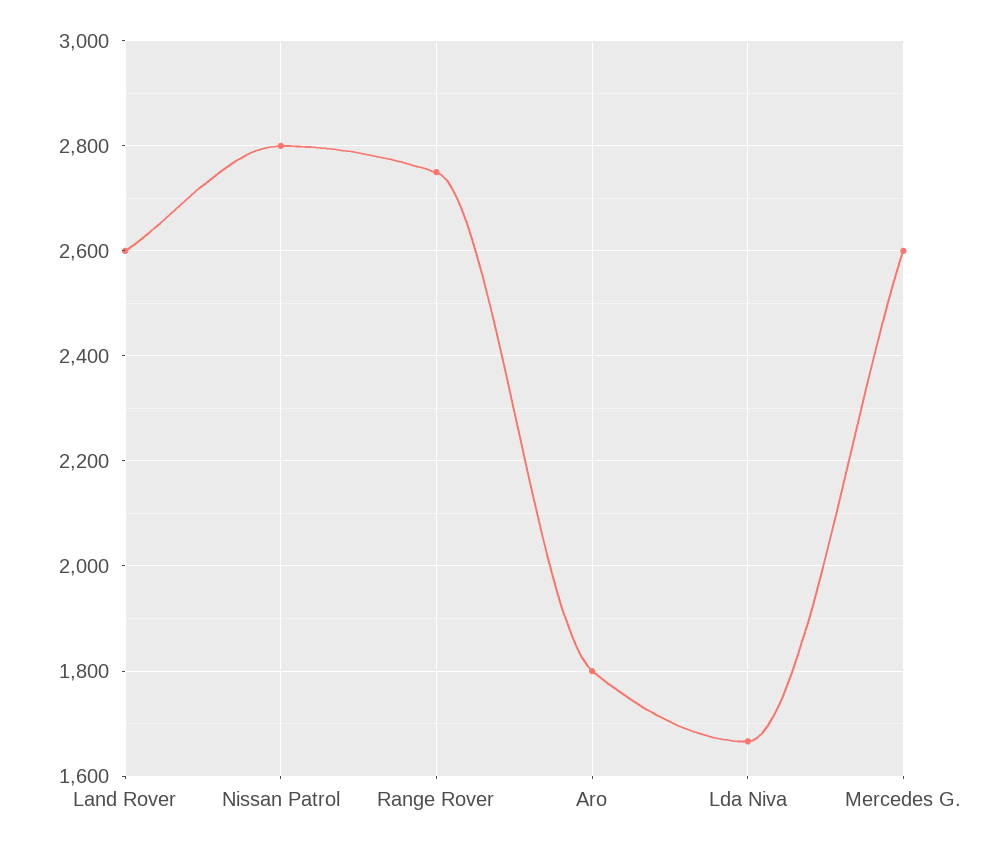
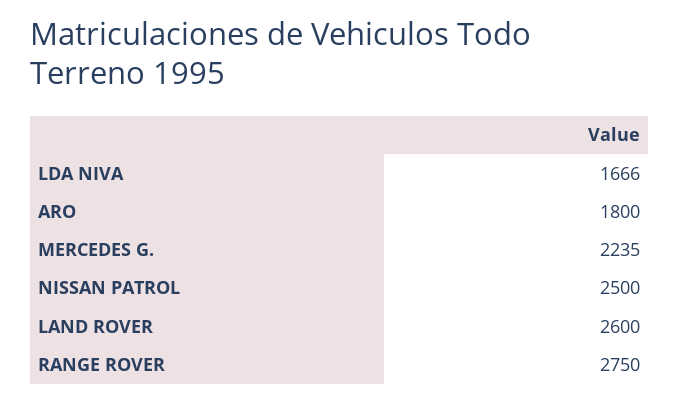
Nissan Patrol: 2800 -> 2500
Mercedes G.: 2600 -> 2235

